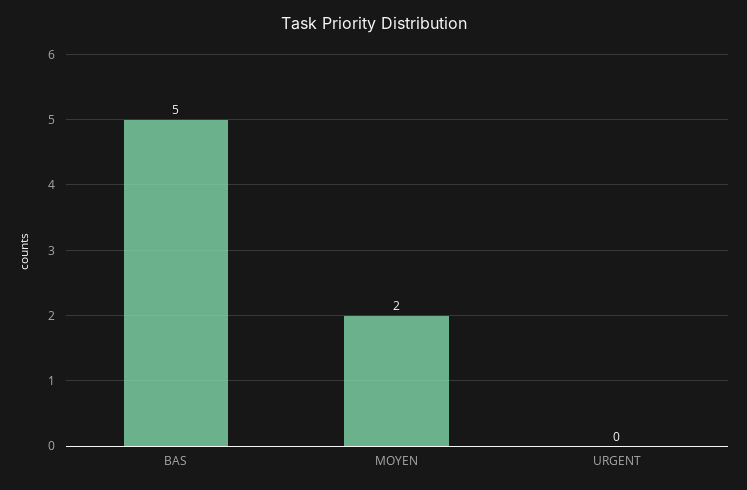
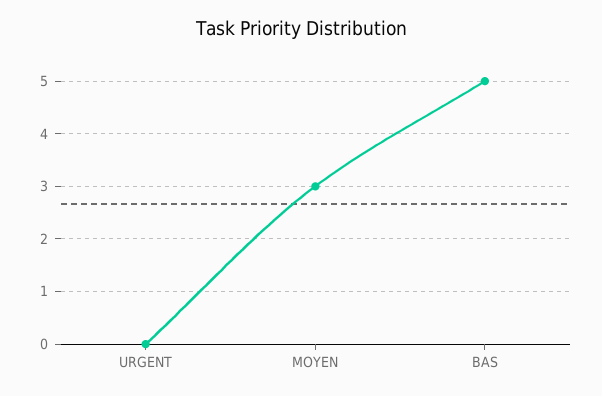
MOYEN: 2 -> 3

